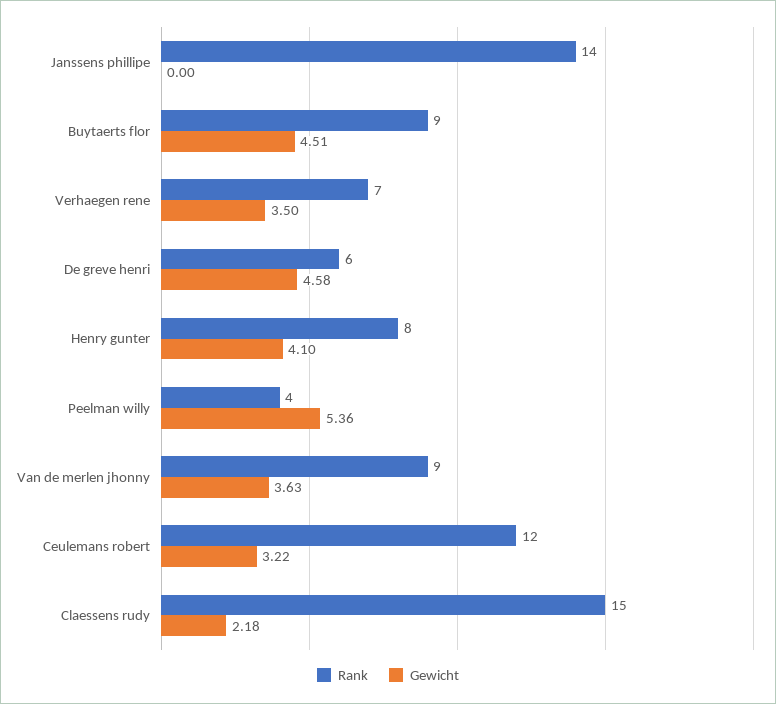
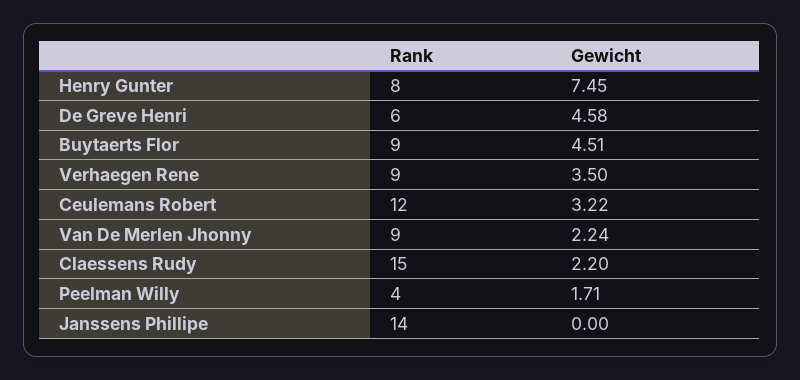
Rank, Verhaegen rene: 7 -> 9
Gewicht, Henry gunter: 4.1 -> 7.45
Gewicht, Peelman willy: 5.36 -> 1.71
Gewicht, Van de merlen jhonny: 3.63 -> 2.24
Gewicht, Claessens rudy: 2.18 -> 2.2

